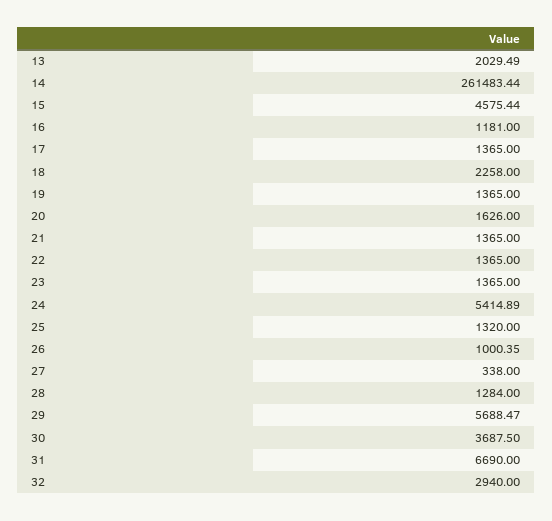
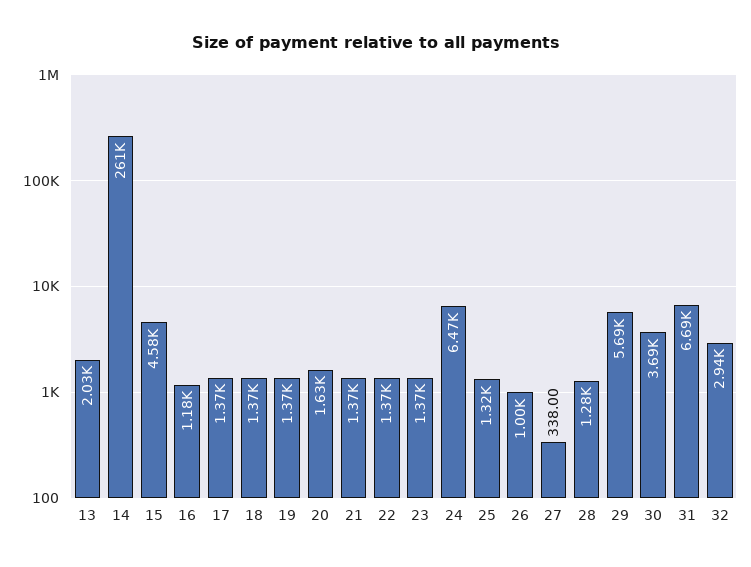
18: 2258 -> 1370
24: 5414.89 -> 6470

